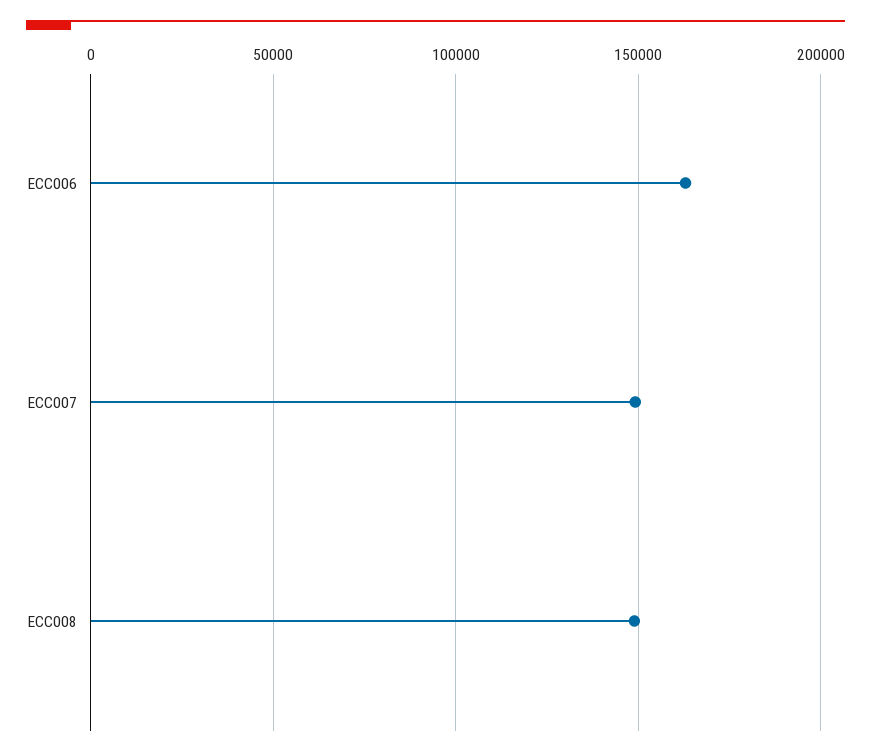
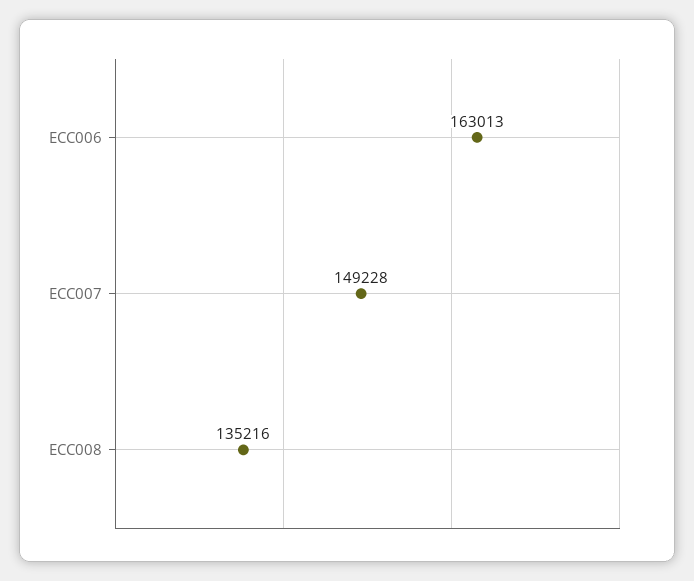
ECC008: 150000 -> 135216

